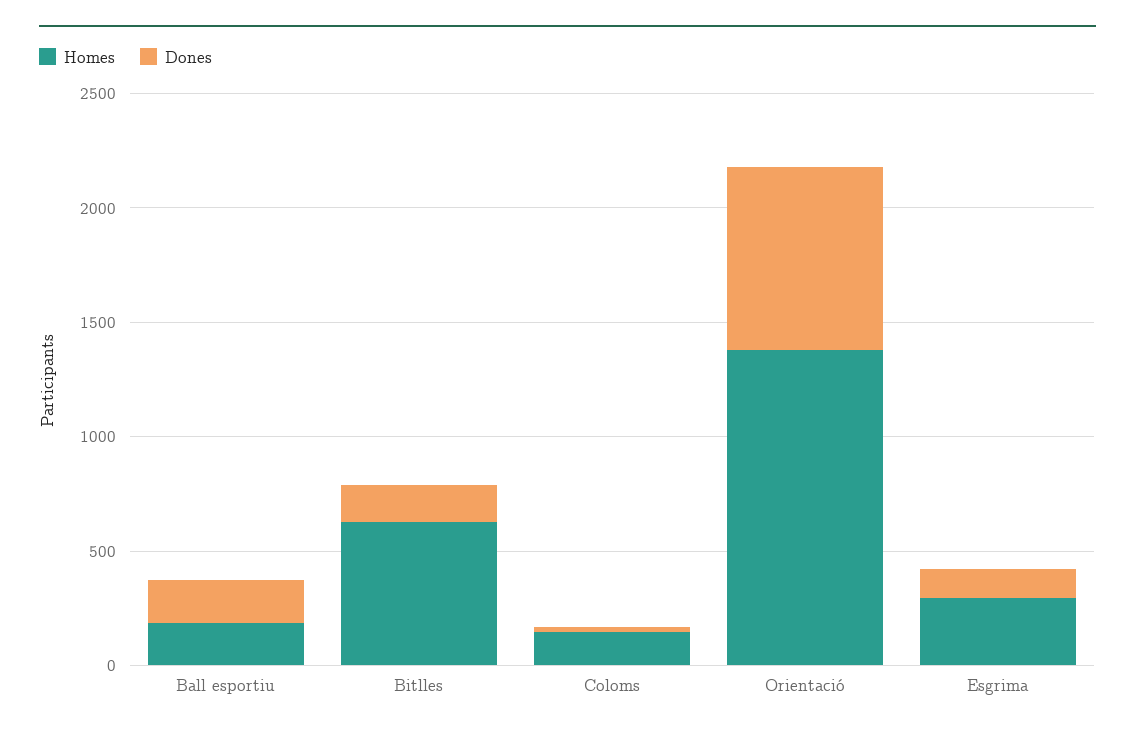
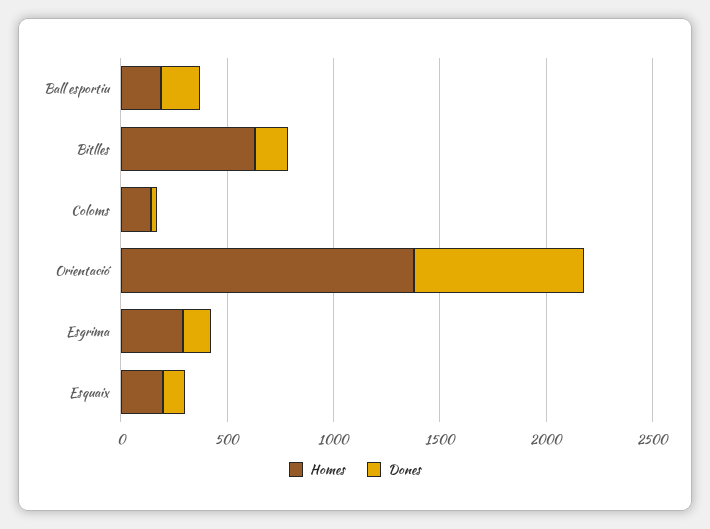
Homes, Esquaix: none -> 200
Dones, Esquaix: none -> 100

